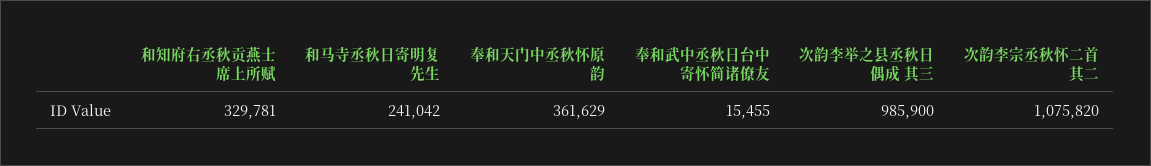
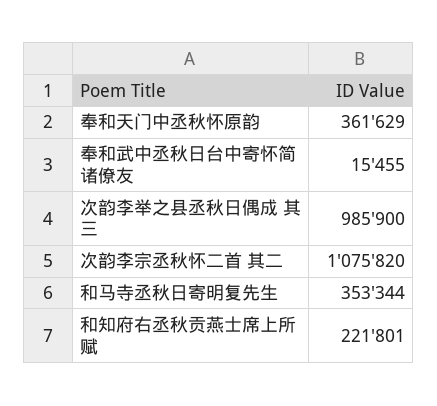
和知府右丞秋贡燕士席上所赋: 329781 -> 221801
和马寺丞秋日寄明复先生: 241042 -> 353344

